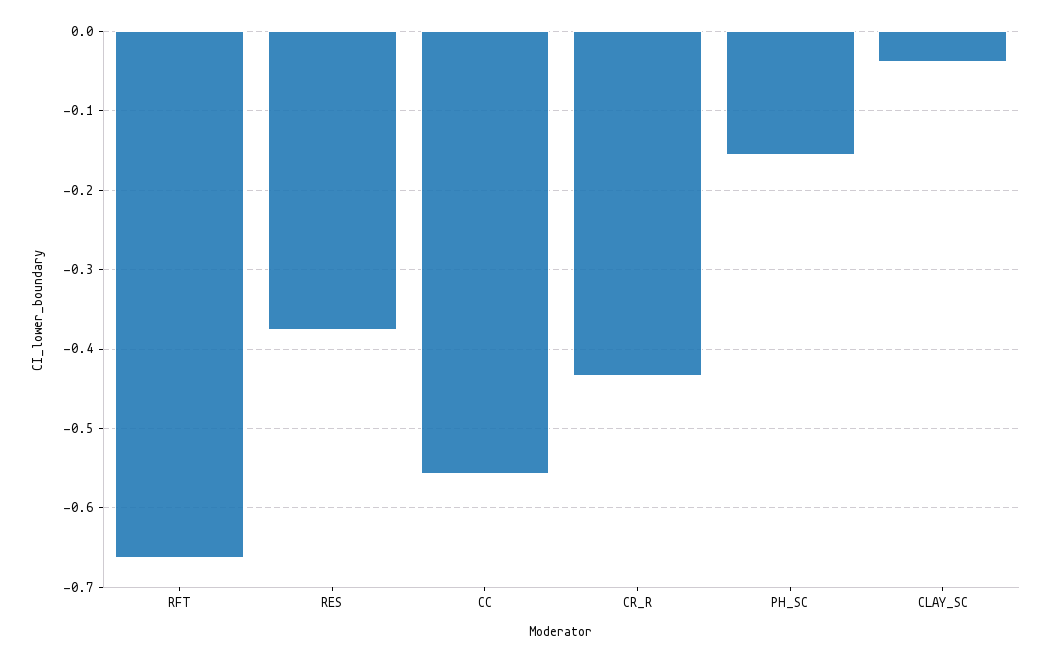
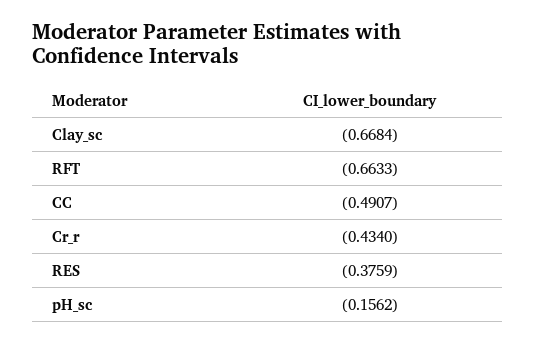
CC: -0.56 -> -0.4907
CLAY_SC: -0.04 -> -0.6684

